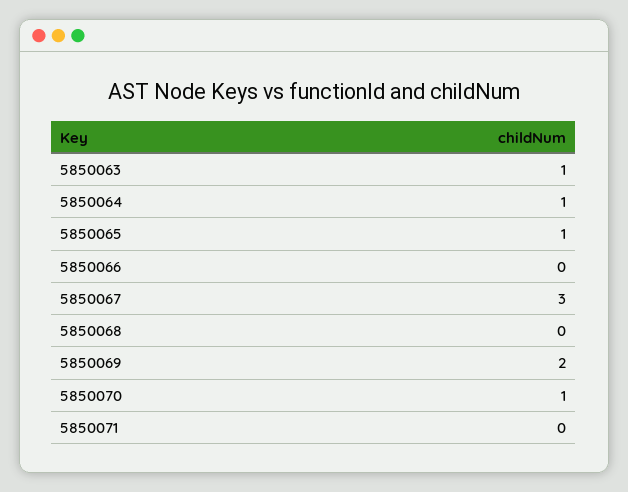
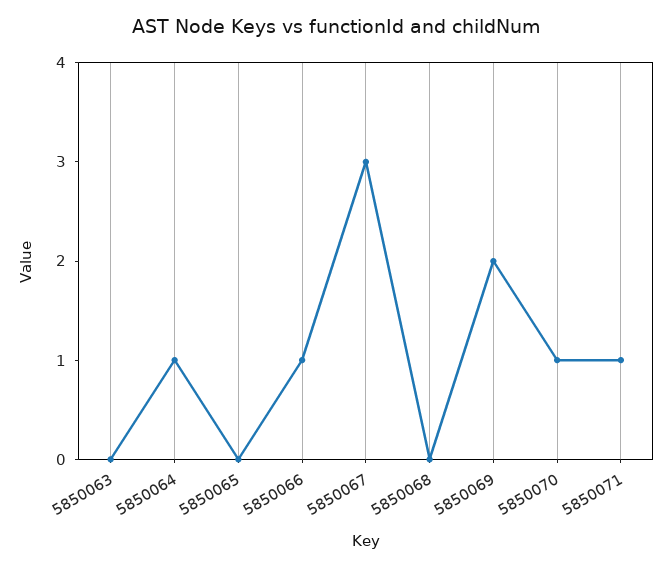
5850063: 1 -> 0
5850065: 1 -> 0
5850066: 0 -> 1
5850071: 0 -> 1

